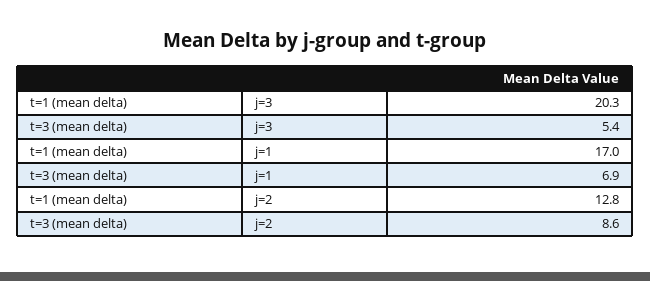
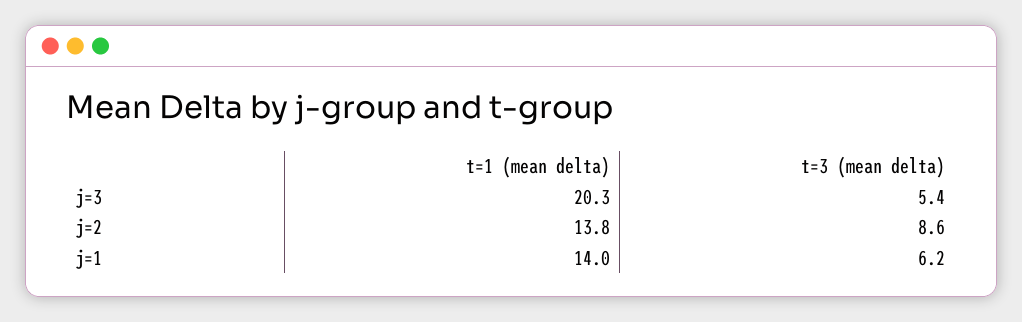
t=1 (mean delta), j=1: 17 -> 14
t=3 (mean delta), j=1: 6.9 -> 6.2
t=1 (mean delta), j=2: 12.8 -> 13.8

